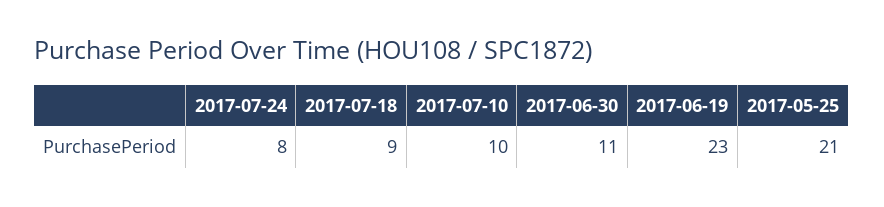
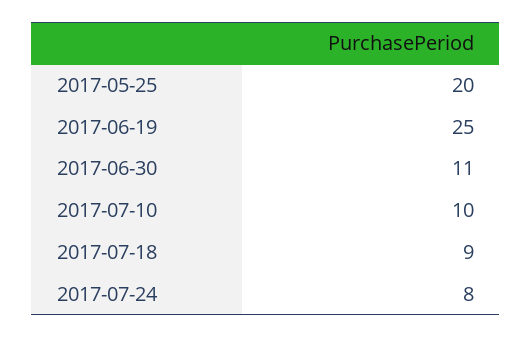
2017-06-19: 23 -> 25
2017-05-25: 21 -> 20

